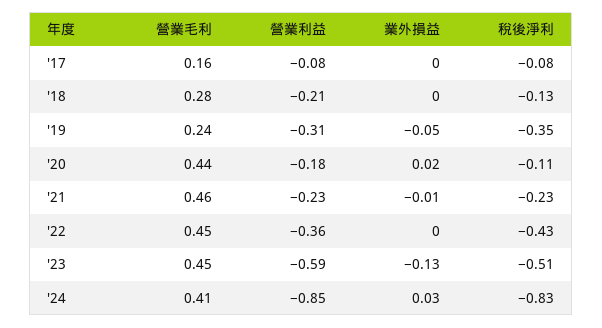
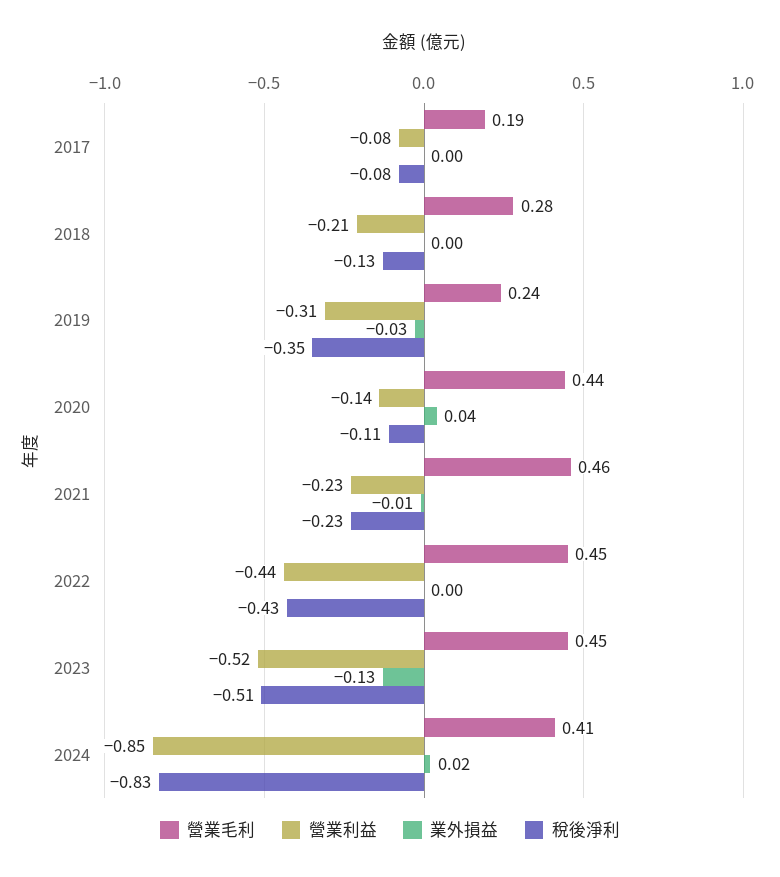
營業毛利, '17: 0.16 -> 0.19
業外損益, '19: -0.05 -> -0.03
營業利益, '20: -0.18 -> -0.14
業外損益, '20: 0.02 -> 0.04
營業利益, '22: -0.36 -> -0.44
營業利益, '23: -0.59 -> -0.52
業外損益, '24: 0.03 -> 0.02

